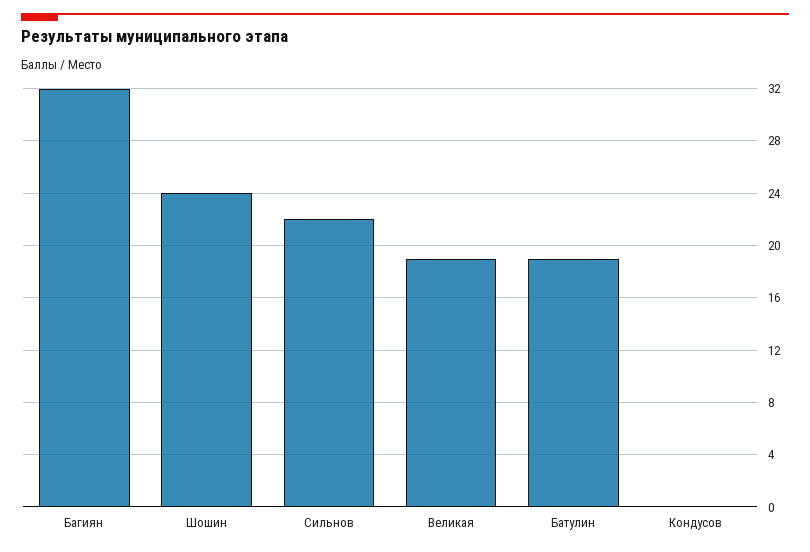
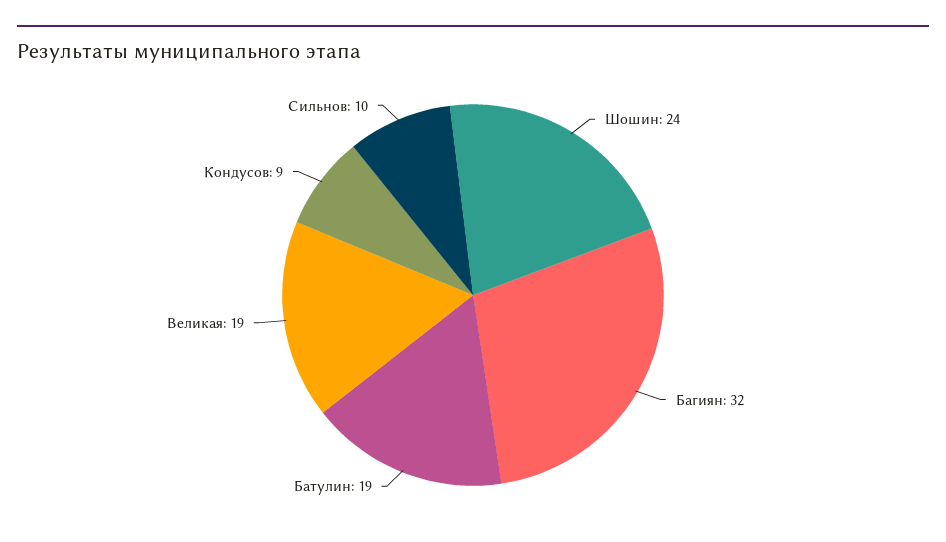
Сильнов: 22 -> 10
Кондусов: 0 -> 9

